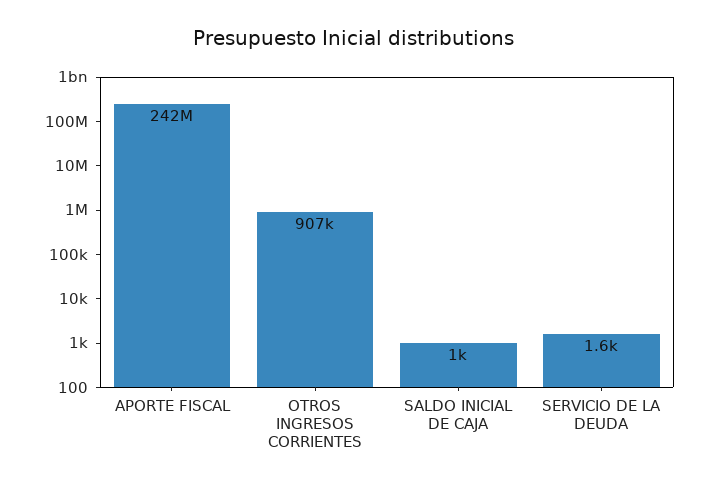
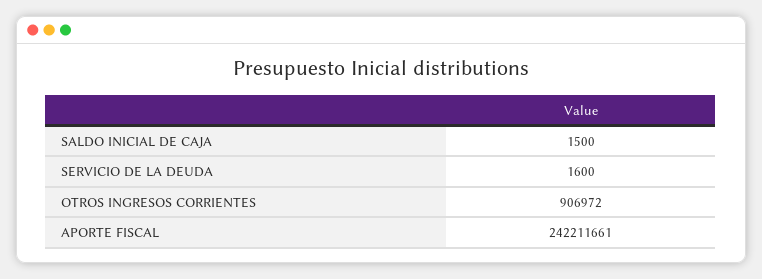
SALDO INICIAL DE CAJA: 1000 -> 1500

